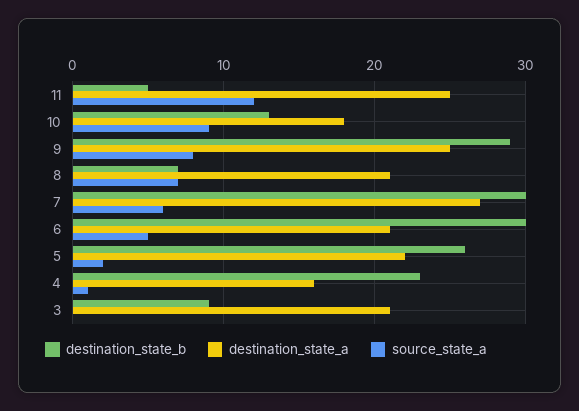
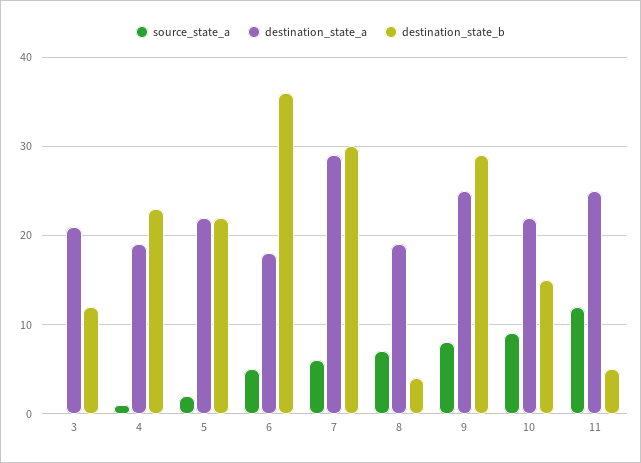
destination_state_b, 10: 13 -> 15
destination_state_a, 10: 18 -> 22
destination_state_b, 8: 7 -> 4
destination_state_a, 8: 21 -> 19
destination_state_a, 7: 27 -> 29
destination_state_b, 6: 30 -> 36
destination_state_a, 6: 21 -> 18
destination_state_b, 5: 26 -> 22
destination_state_a, 4: 16 -> 19
destination_state_b, 3: 9 -> 12

